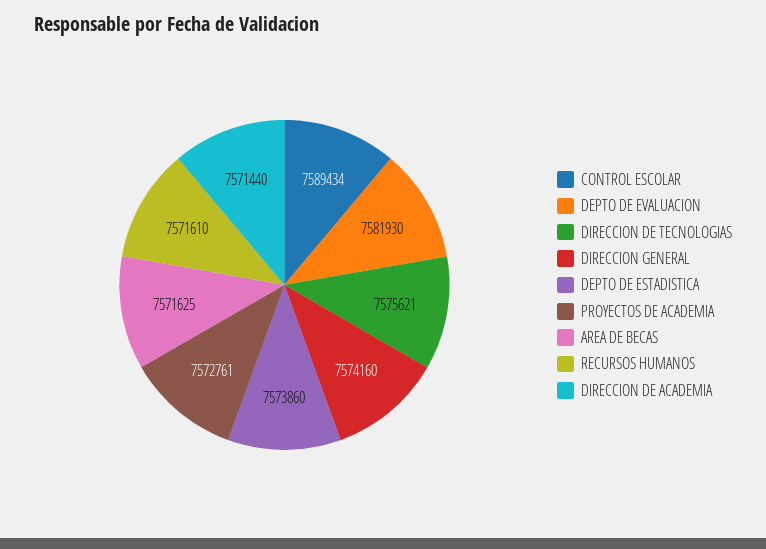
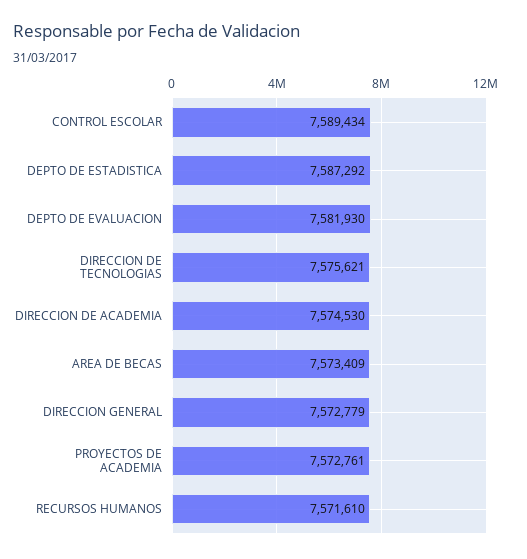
DIRECCION GENERAL: 7574160 -> 7572779
DEPTO DE ESTADISTICA: 7573860 -> 7587292
AREA DE BECAS: 7571625 -> 7573409
DIRECCION DE ACADEMIA: 7571440 -> 7574530

